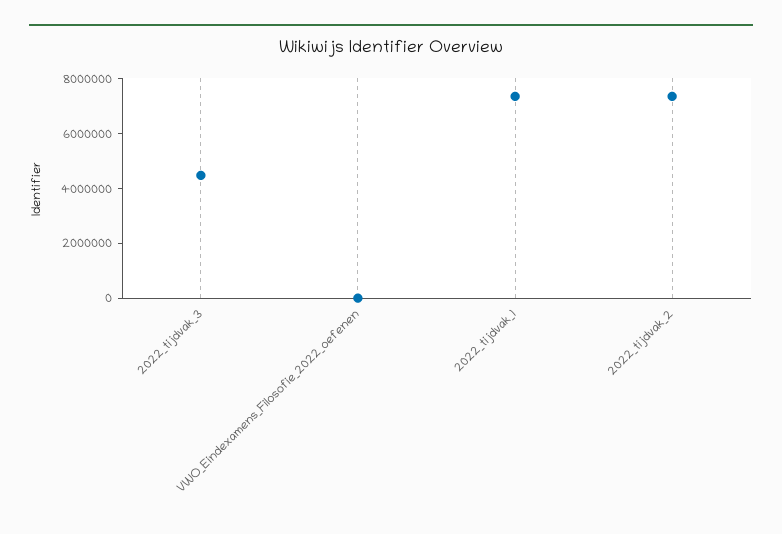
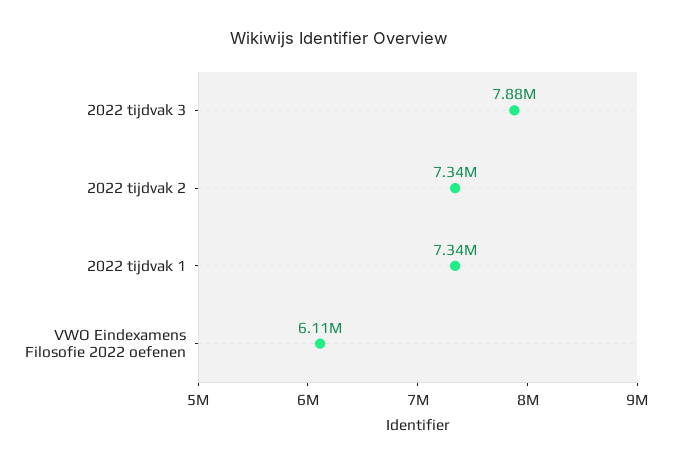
2022_tijdvak_3: 4500000 -> 7880000
VWO_Eindexamens_Filosofie_2022_oefenen: 0 -> 6110000

